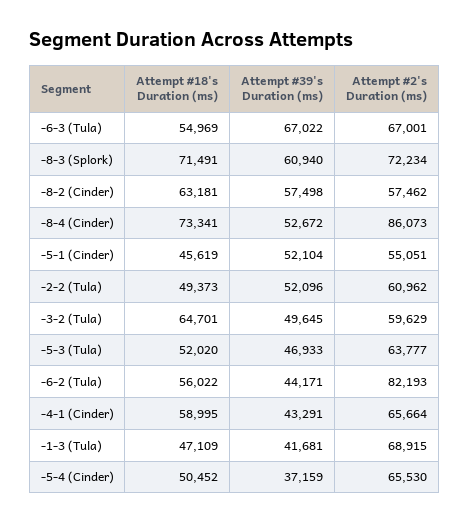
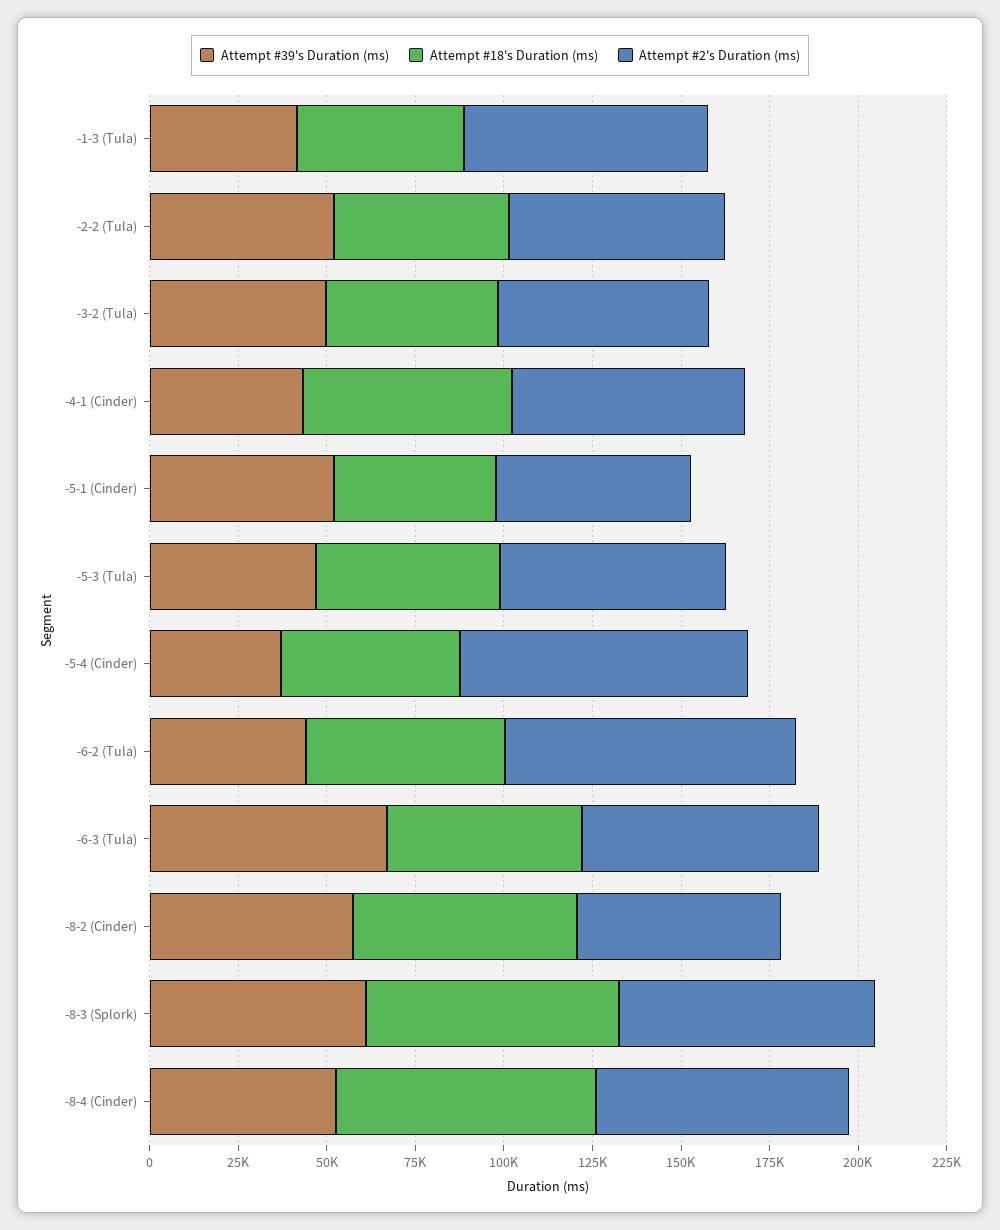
Attempt #2's Duration (ms), -8-4 (Cinder): 86073 -> 70000
Attempt #18's Duration (ms), -3-2 (Tula): 64701 -> 50000
Attempt #2's Duration (ms), -5-4 (Cinder): 65530 -> 80000

